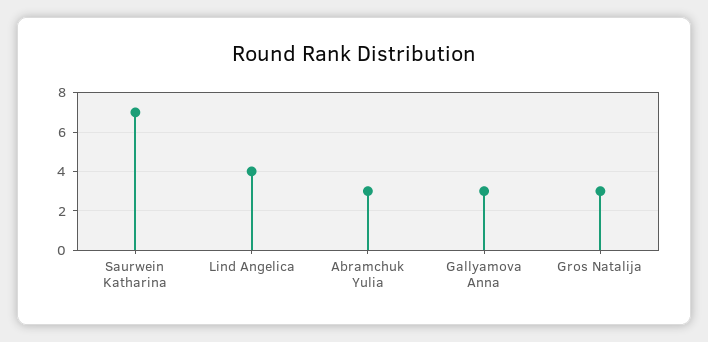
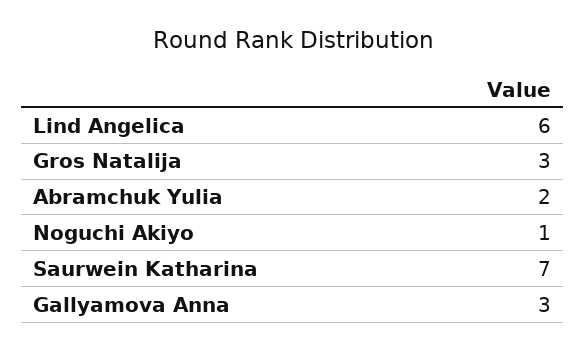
Lind Angelica: 4 -> 6
Abramchuk Yulia: 3 -> 2
Noguchi Akiyo: none -> 1

